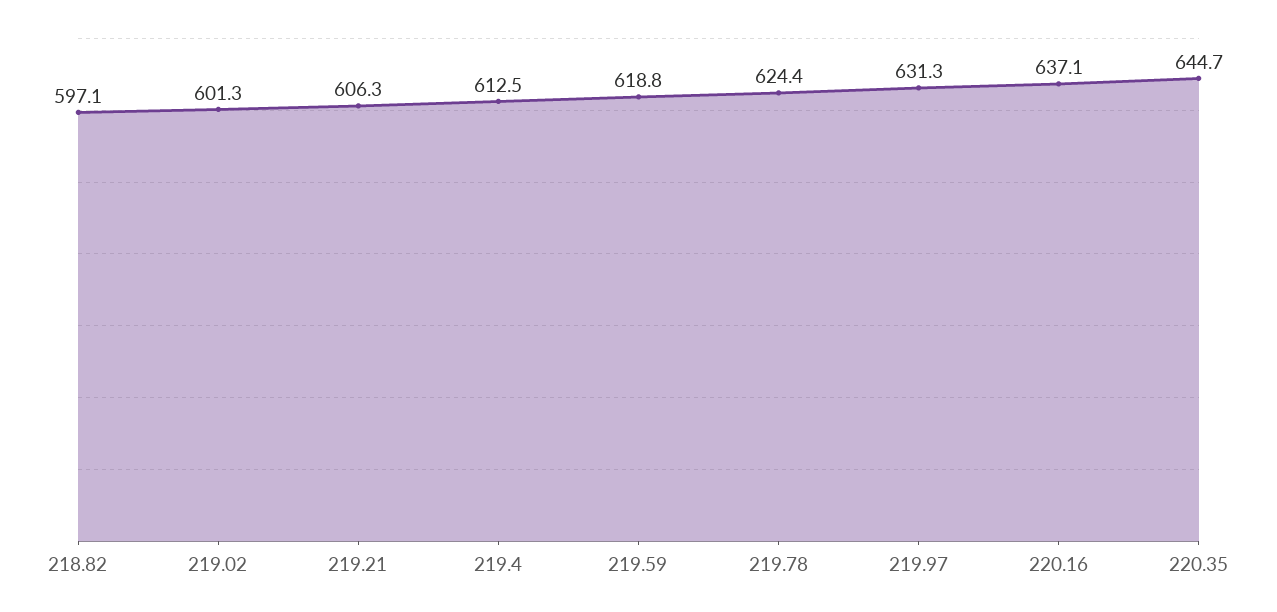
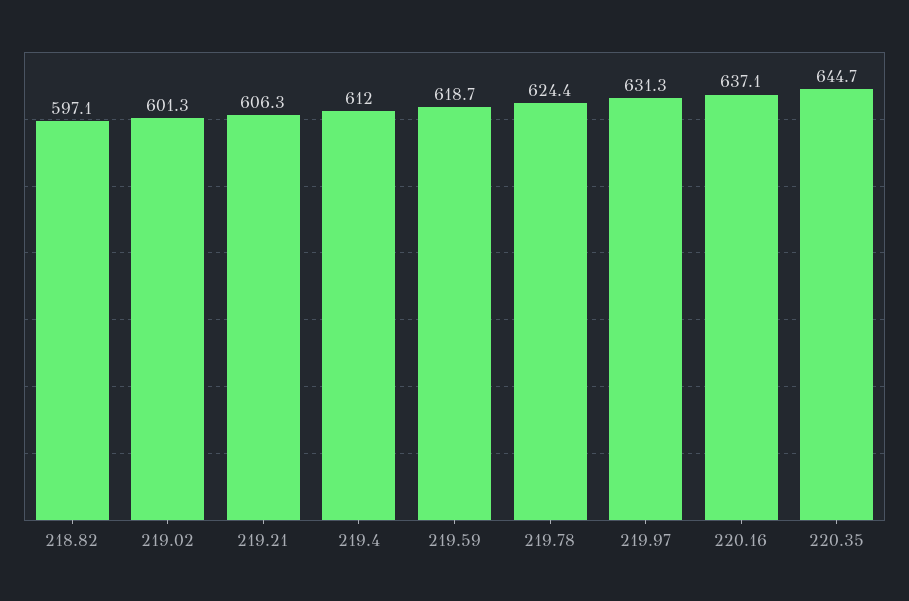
219.4: 612.5 -> 612
219.59: 618.8 -> 618.7

